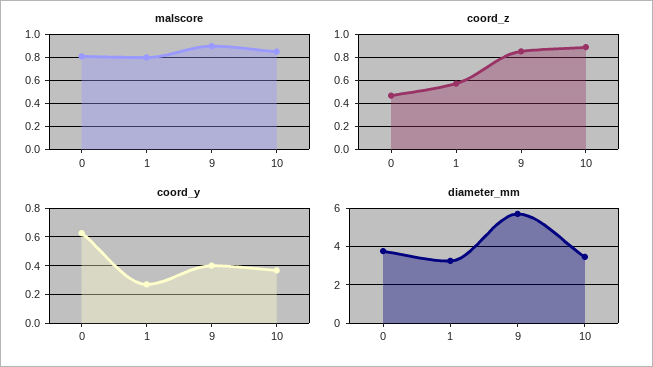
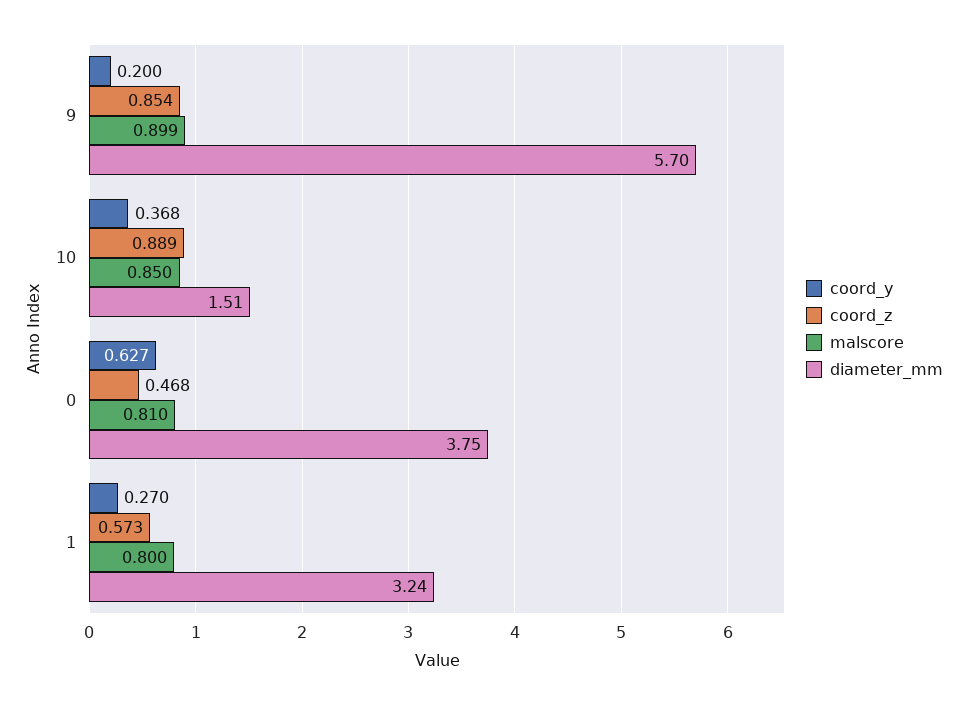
coord_y, 9: 0.4 -> 0.2
diameter_mm, 10: 3.5 -> 1.51

